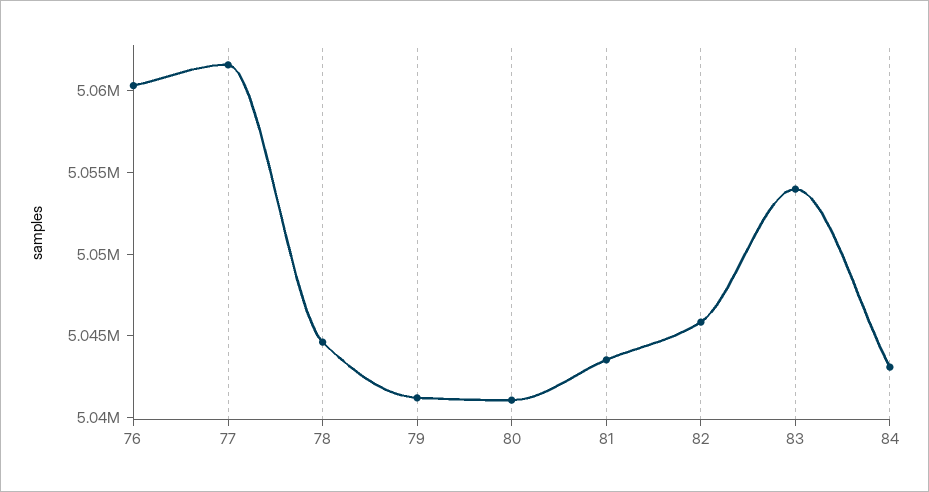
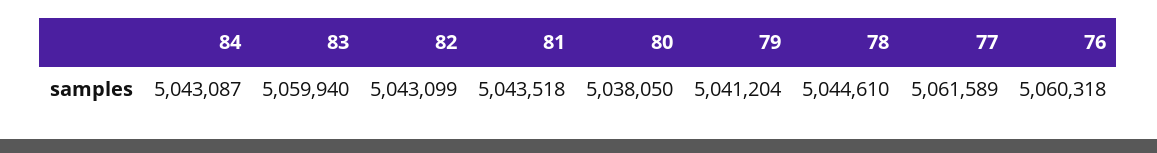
80: 5041000 -> 5038050
82: 5046000 -> 5043099
83: 5054000 -> 5059940

